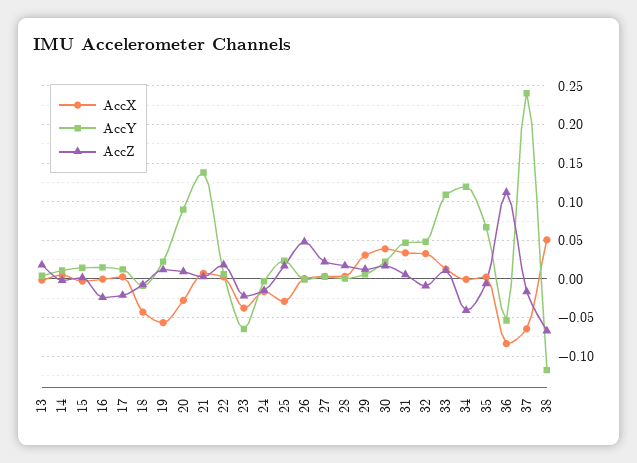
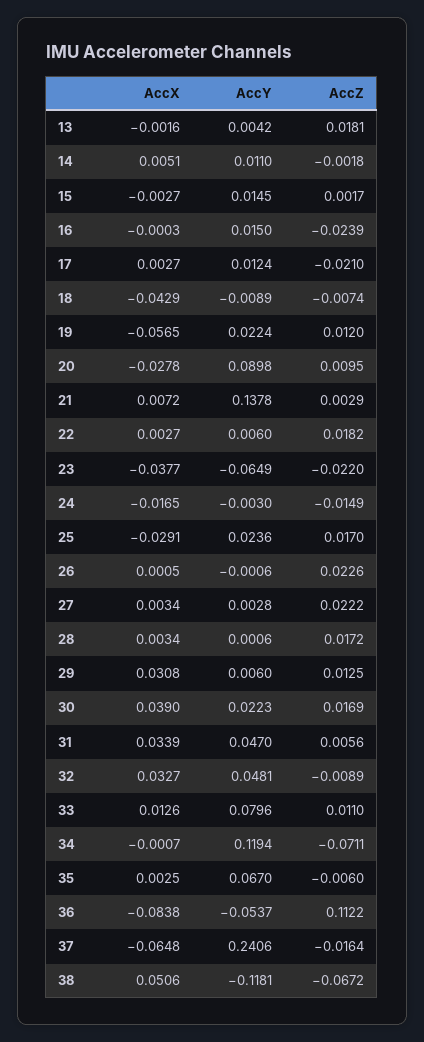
AccZ, 26: 0.05 -> 0.0226
AccY, 33: 0.11 -> 0.0796
AccZ, 34: -0.04 -> -0.0711

